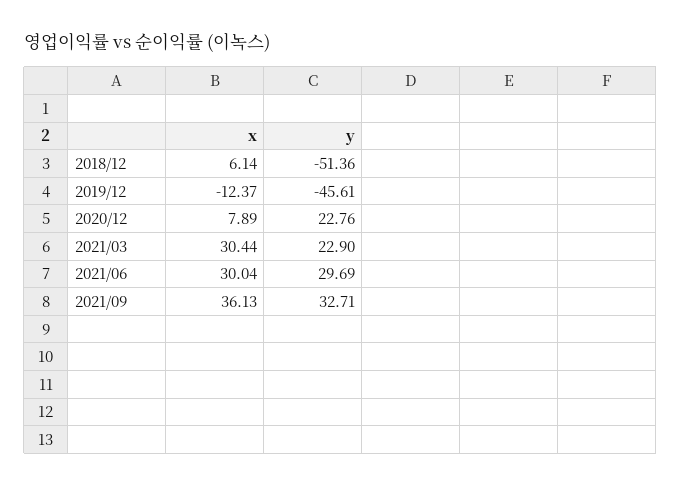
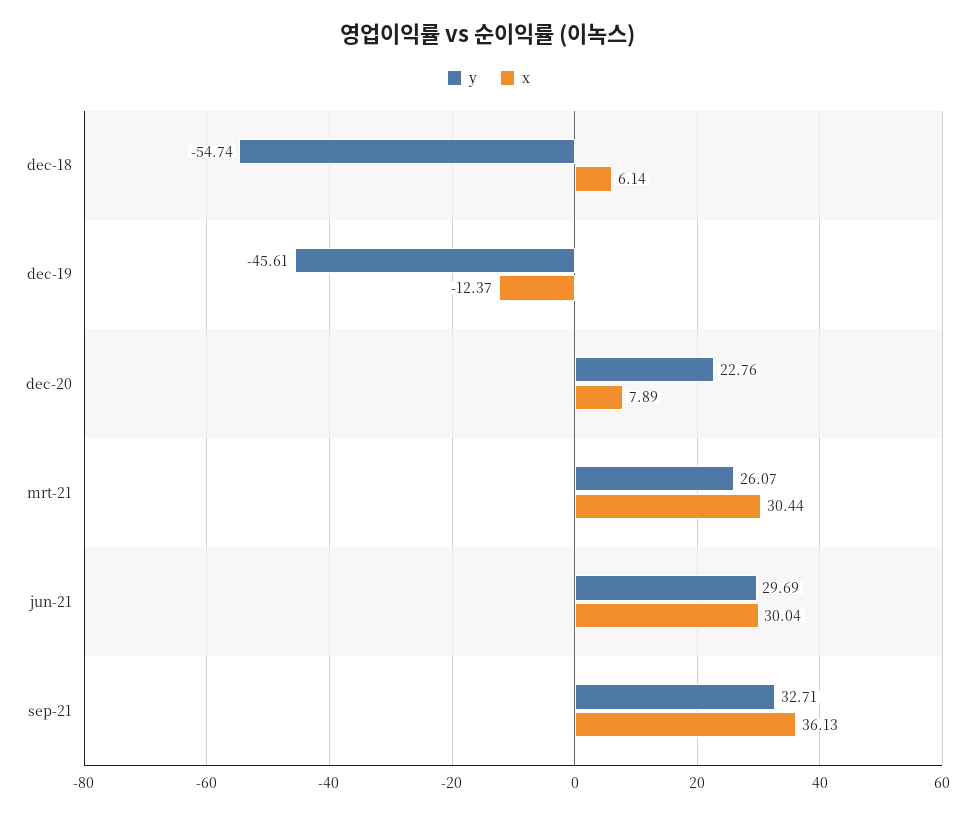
y, 2018/12: -51.36 -> -54.74
y, 2021/03: 22.9 -> 26.07

